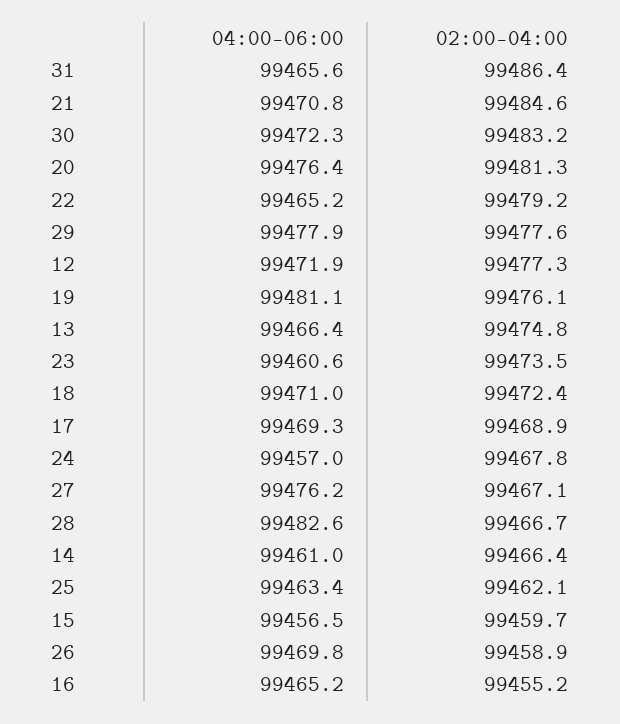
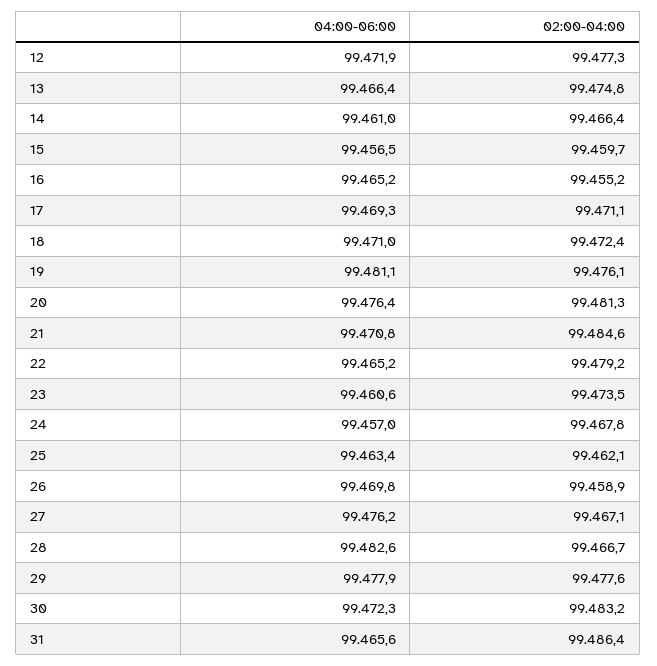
02:00-04:00, 17: 99468.9 -> 99471.1

